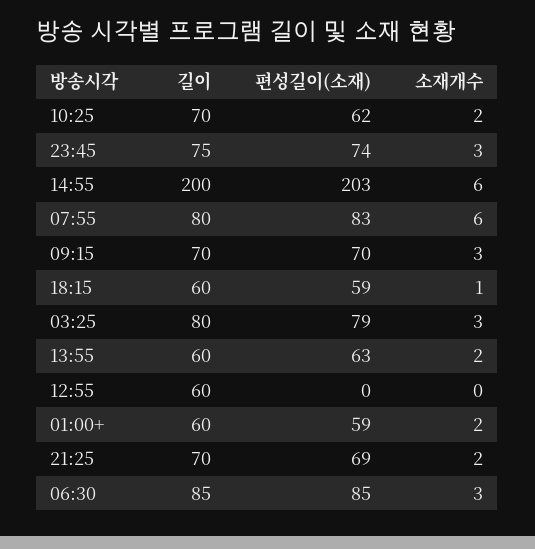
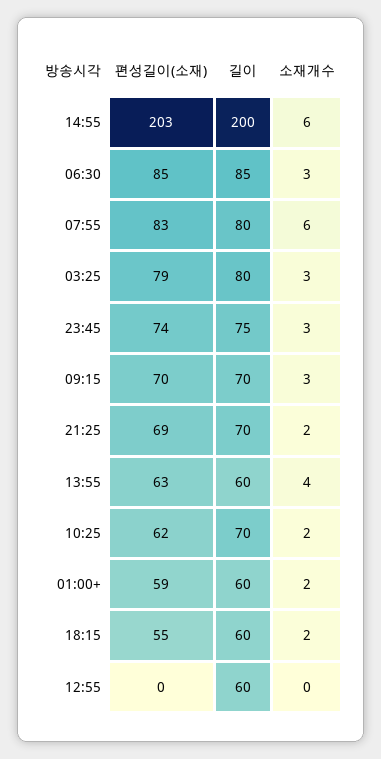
편성길이(소재), 18:15: 59 -> 55
소재개수, 18:15: 1 -> 2
소재개수, 13:55: 2 -> 4

